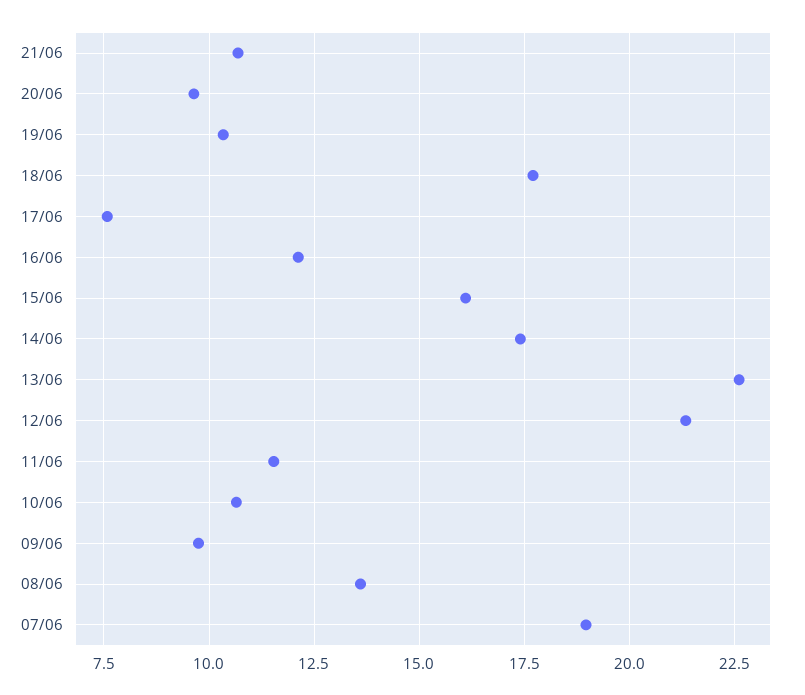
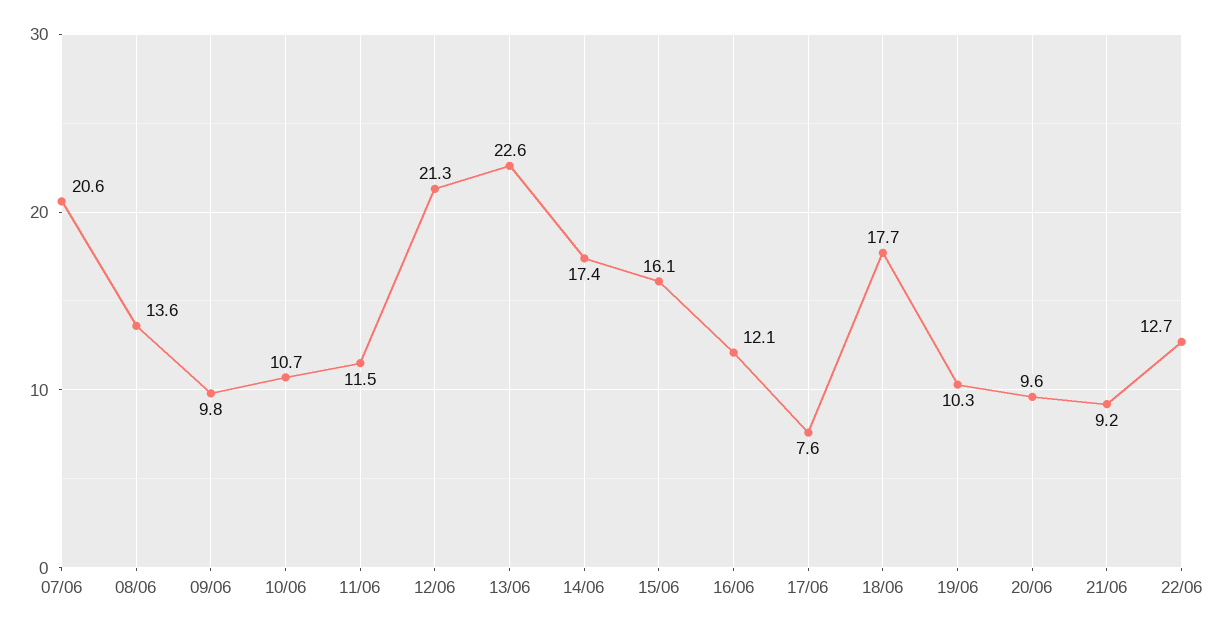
21/06: 10.75 -> 9.2
07/06: 19 -> 20.6
22/06: none -> 12.7

